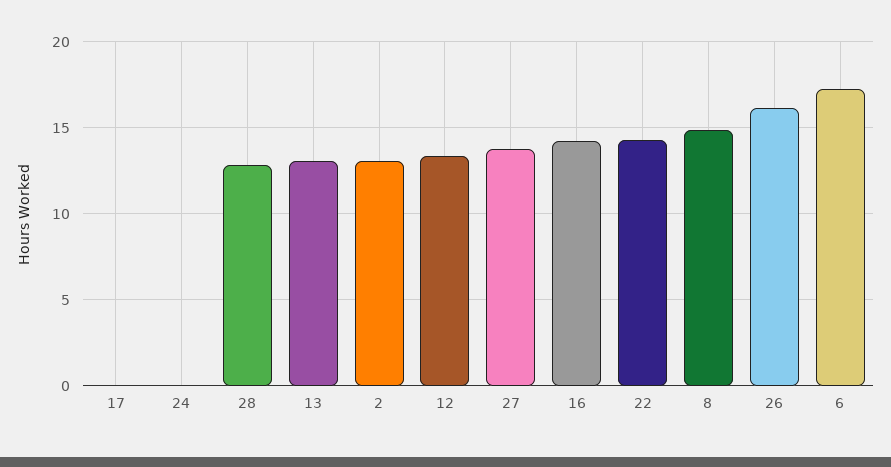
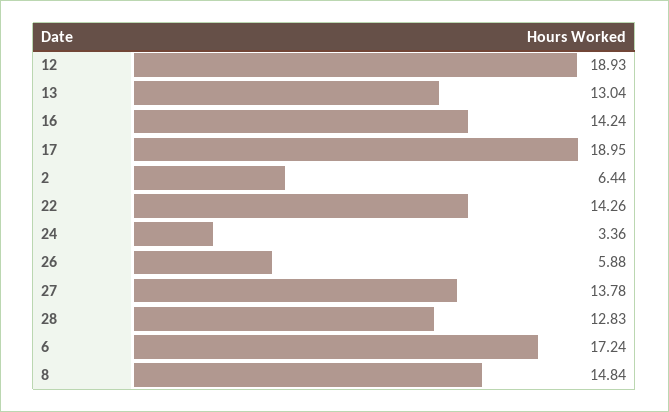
17: 0 -> 18.95
24: 0 -> 3.36
2: 13 -> 6.44
12: 13.5 -> 18.93
26: 16 -> 5.88

